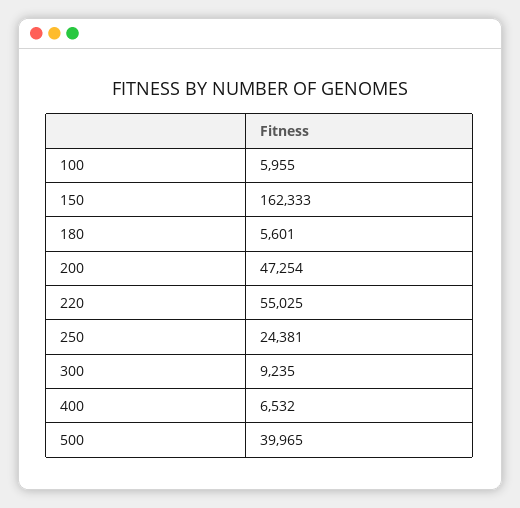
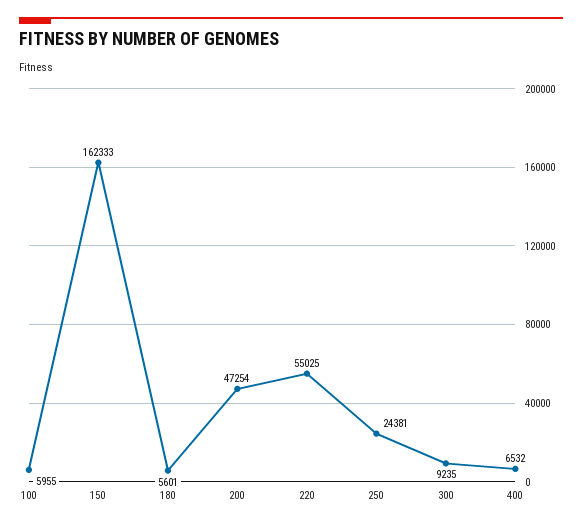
500: 39965 -> none

